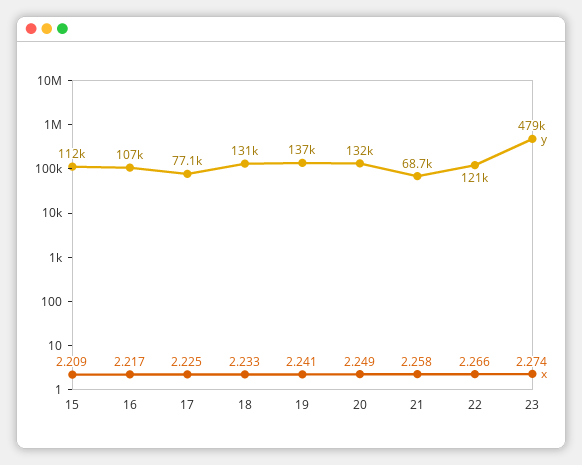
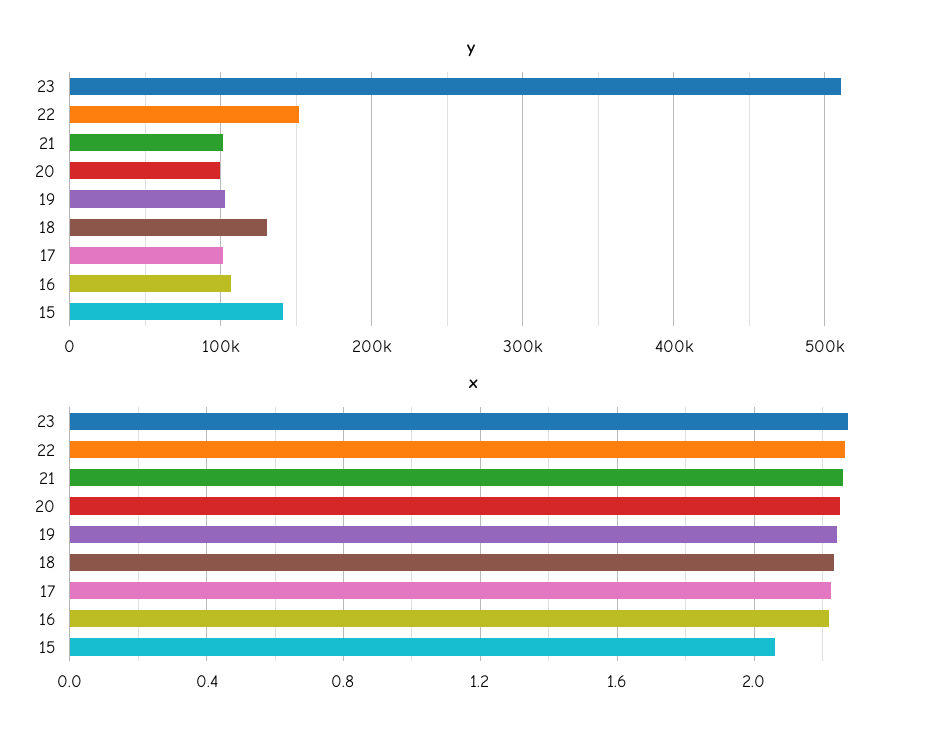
y, 15: 112000 -> 140000
x, 15: 2.209 -> 2.05
y, 17: 77100 -> 100000
y, 19: 137000 -> 100000
y, 20: 132000 -> 100000
y, 21: 68700 -> 100000
y, 22: 121000 -> 150000
y, 23: 479000 -> 510000

